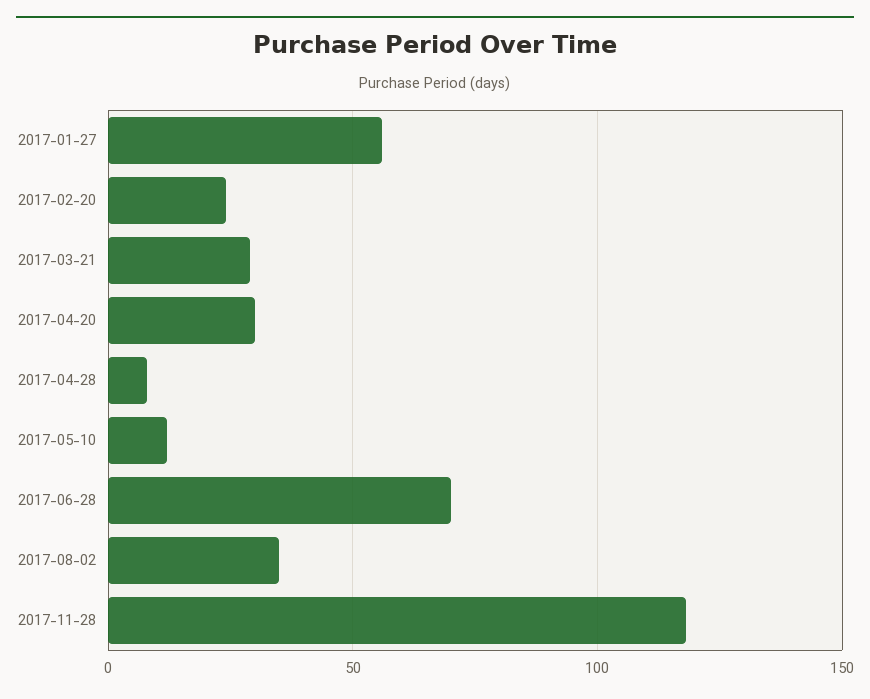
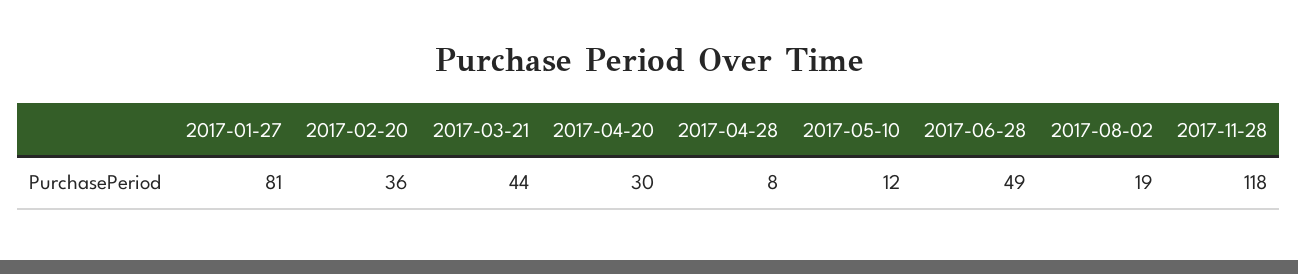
2017-01-27: 55 -> 81
2017-02-20: 25 -> 36
2017-03-21: 30 -> 44
2017-06-28: 70 -> 49
2017-08-02: 35 -> 19

